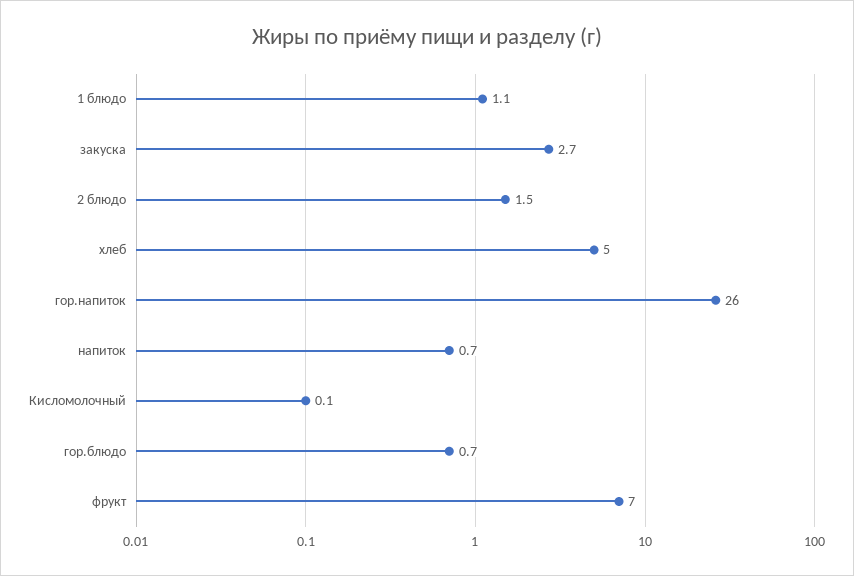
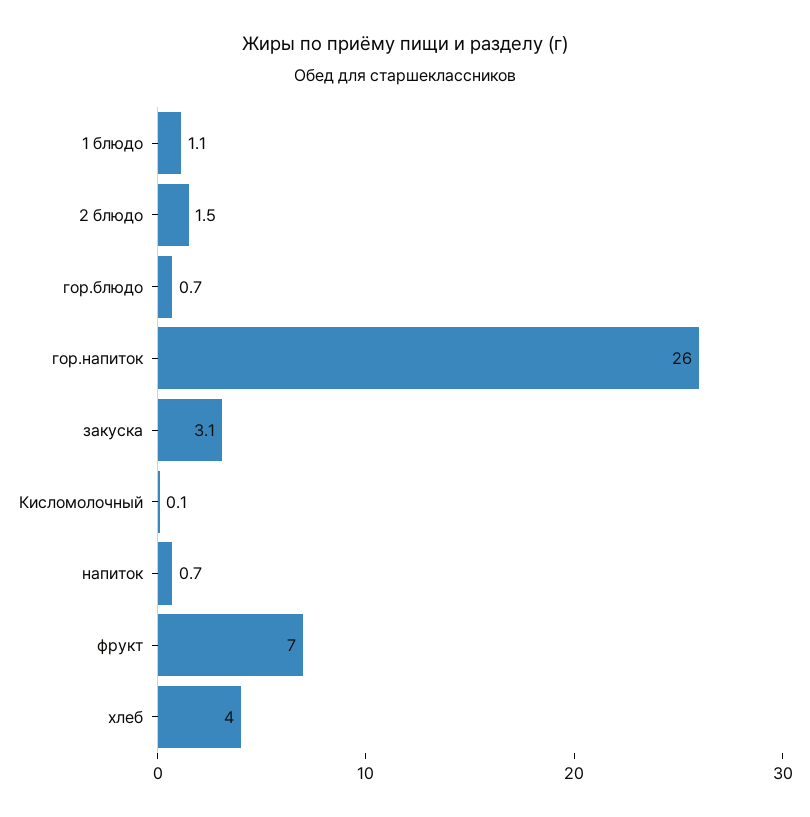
закуска: 2.7 -> 3.1
хлеб: 5 -> 4

